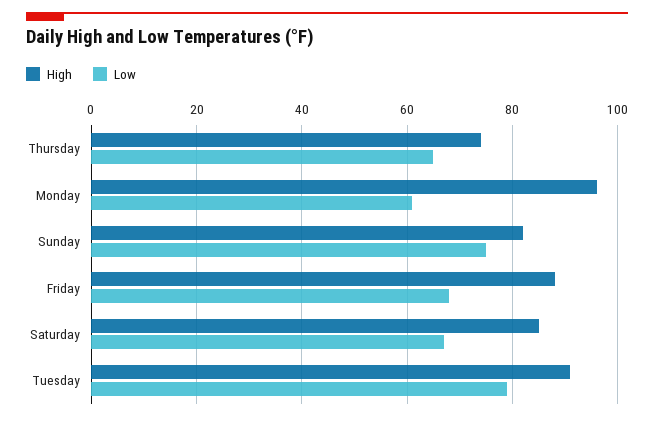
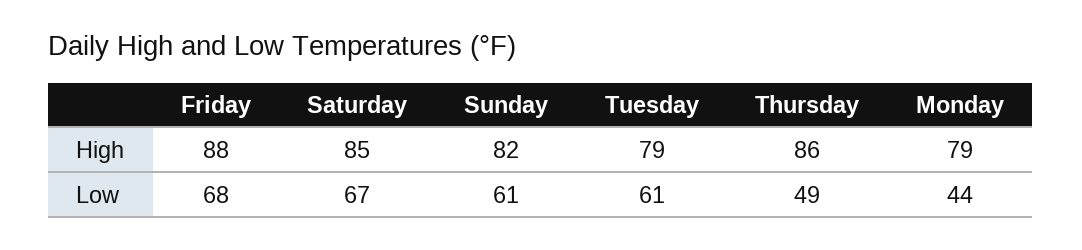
High, Thursday: 75 -> 86
Low, Thursday: 65 -> 49
High, Monday: 95 -> 79
Low, Monday: 60 -> 44
Low, Sunday: 75 -> 61
High, Tuesday: 90 -> 79
Low, Tuesday: 80 -> 61

